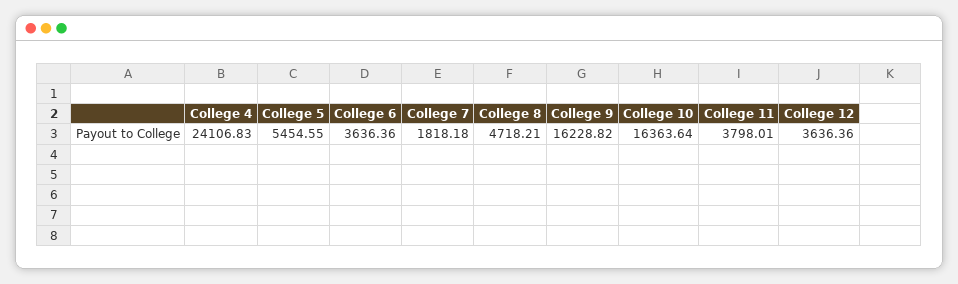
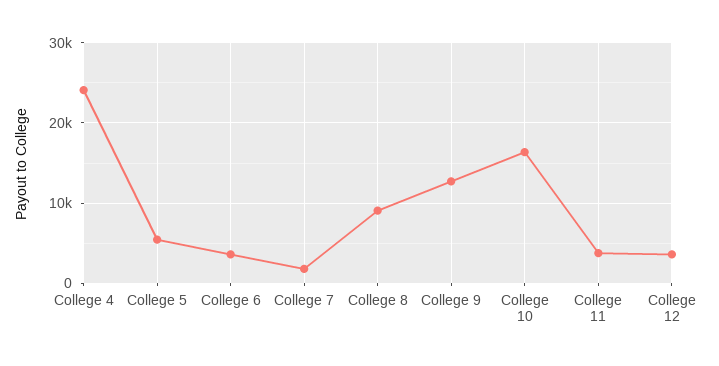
College 8: 4718.21 -> 9000
College 9: 16228.82 -> 13000

